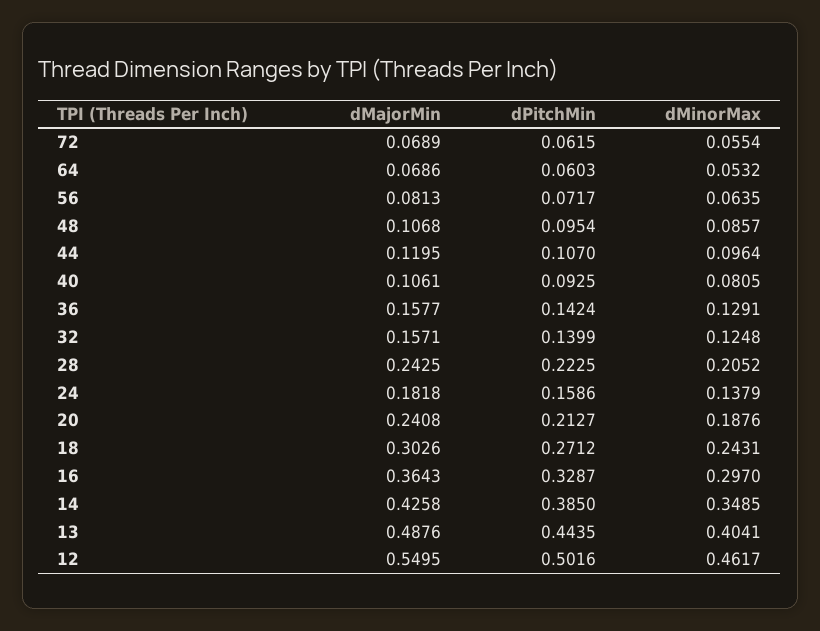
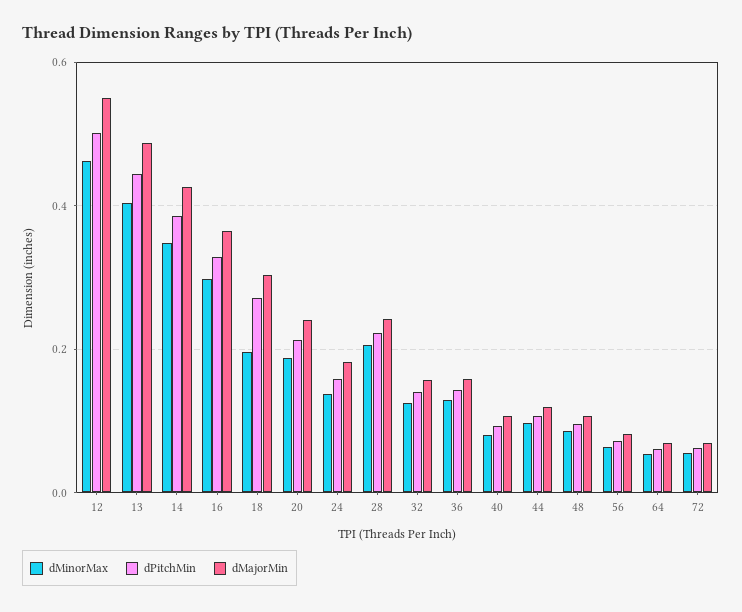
dMinorMax, 18: 0.2431 -> 0.2

